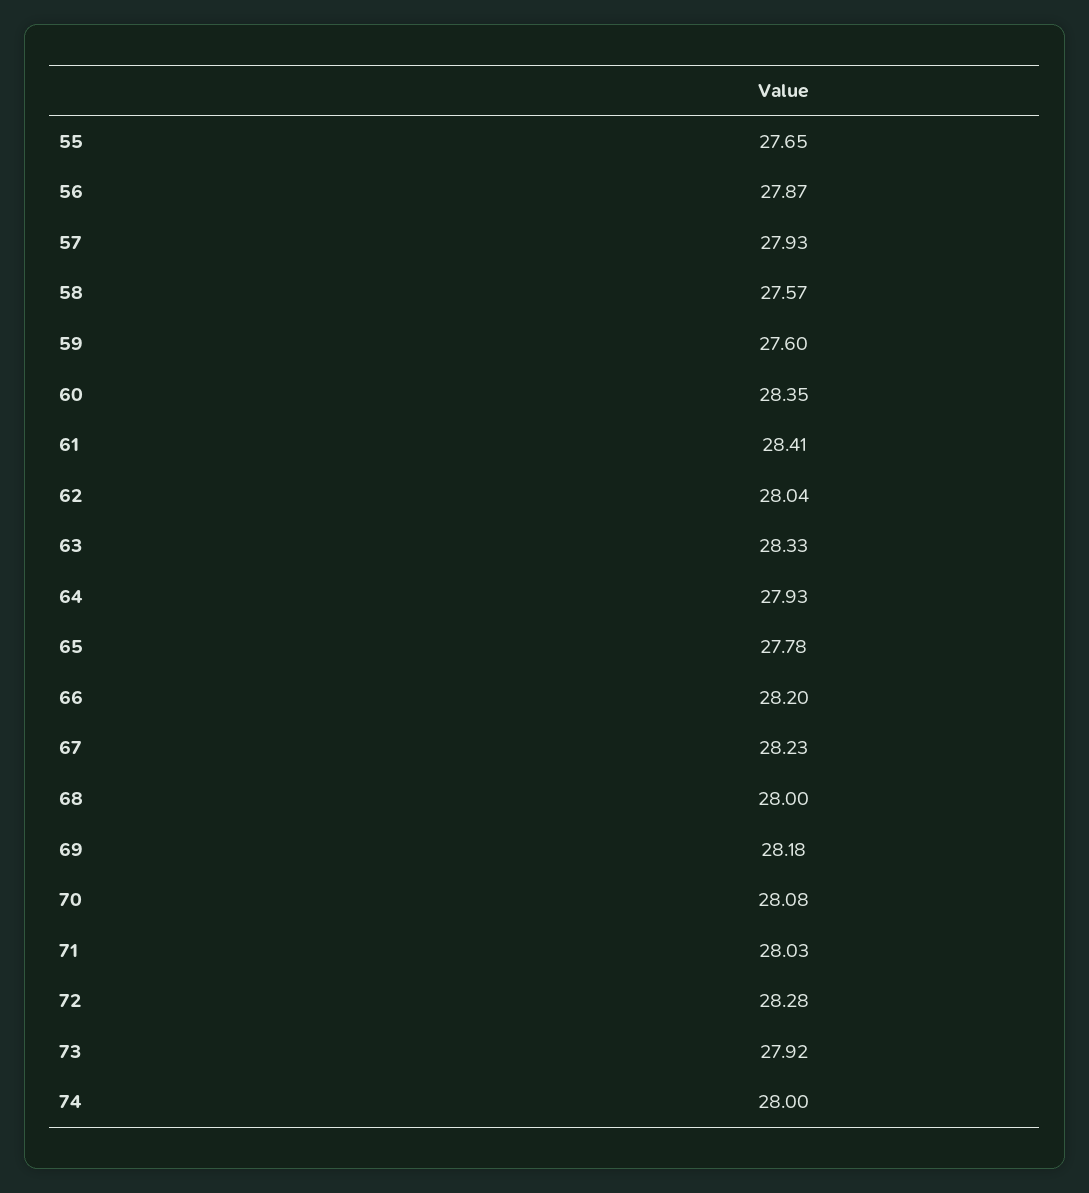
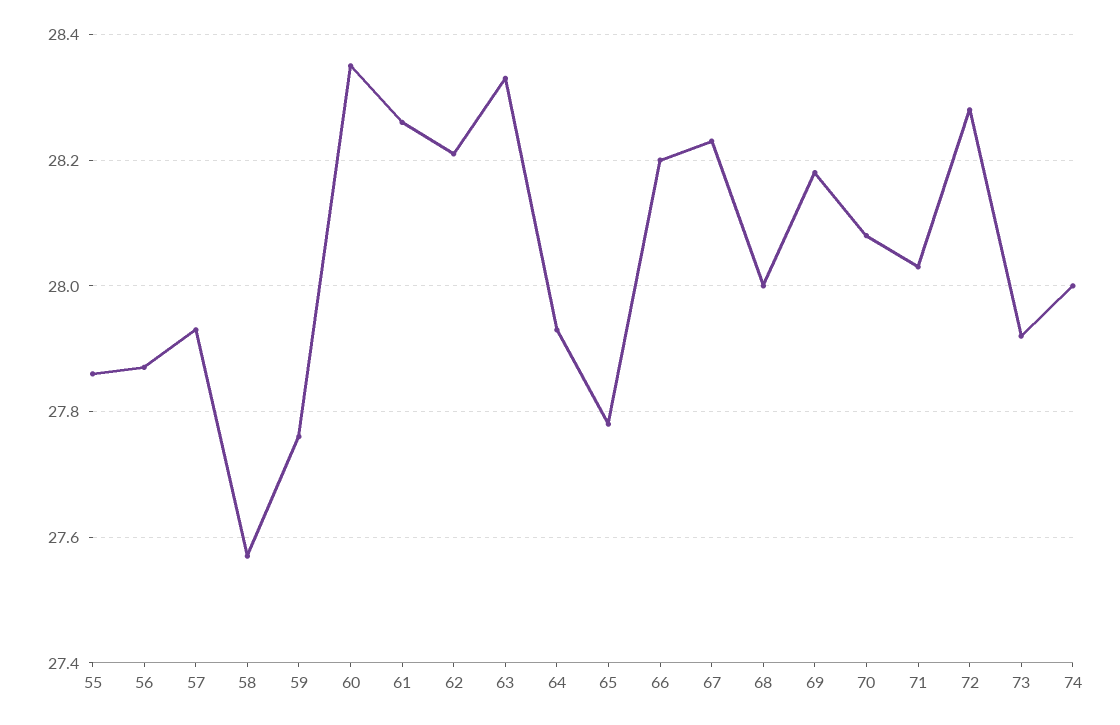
55: 27.65 -> 27.85
59: 27.6 -> 27.75
61: 28.41 -> 28.25
62: 28.04 -> 28.2

